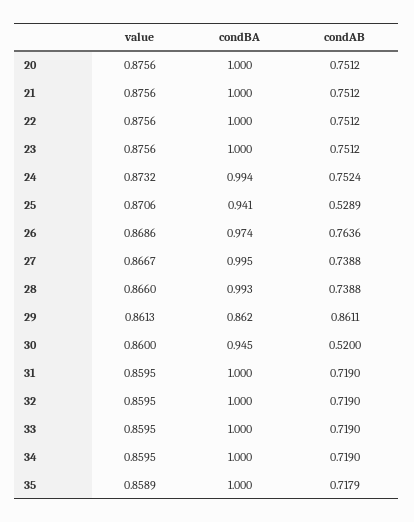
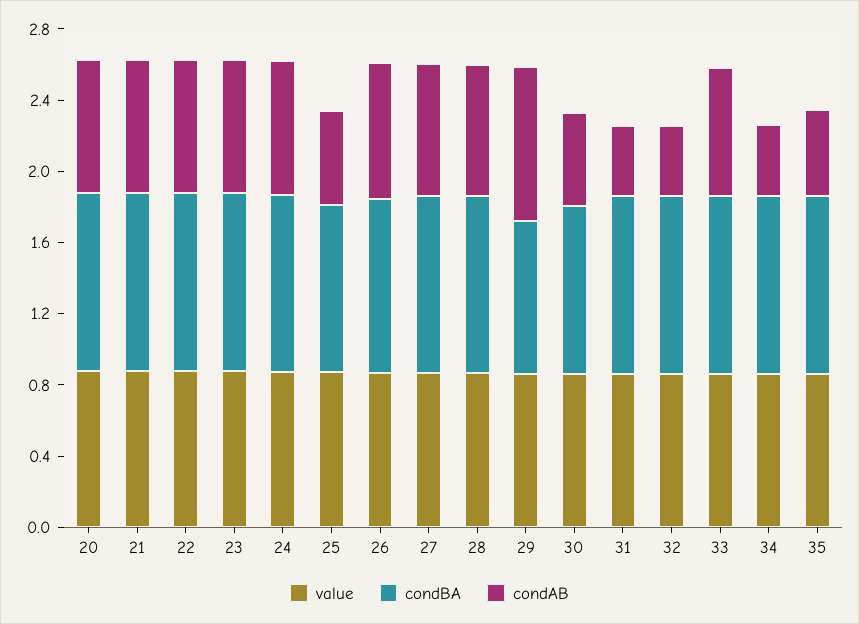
condAB, 31: 0.719 -> 0.4
condAB, 32: 0.719 -> 0.4
condAB, 34: 0.719 -> 0.4
condAB, 35: 0.7179 -> 0.5

